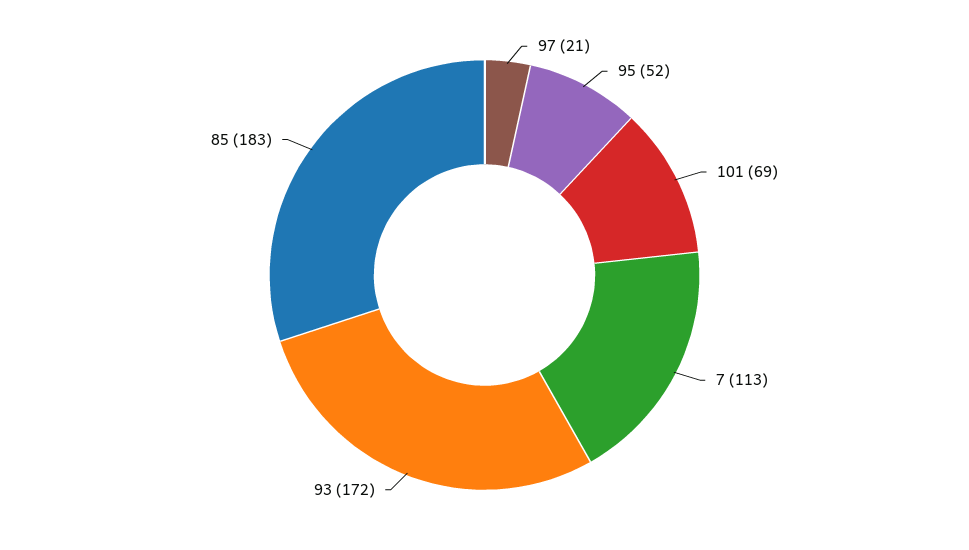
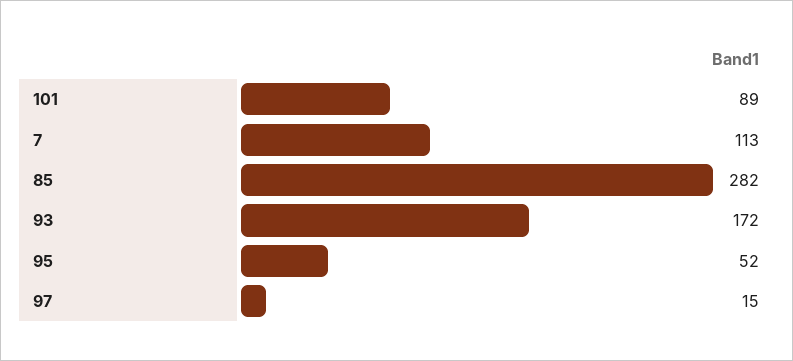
97: 21 -> 15
101: 69 -> 89
85: 183 -> 282

